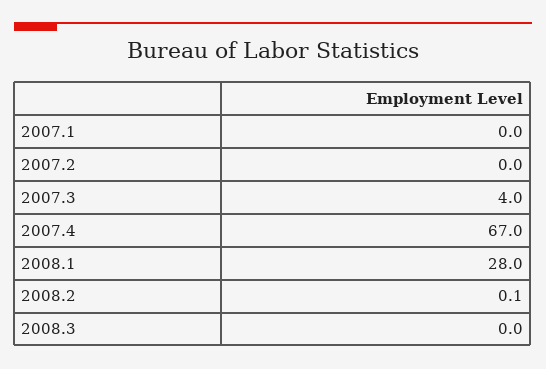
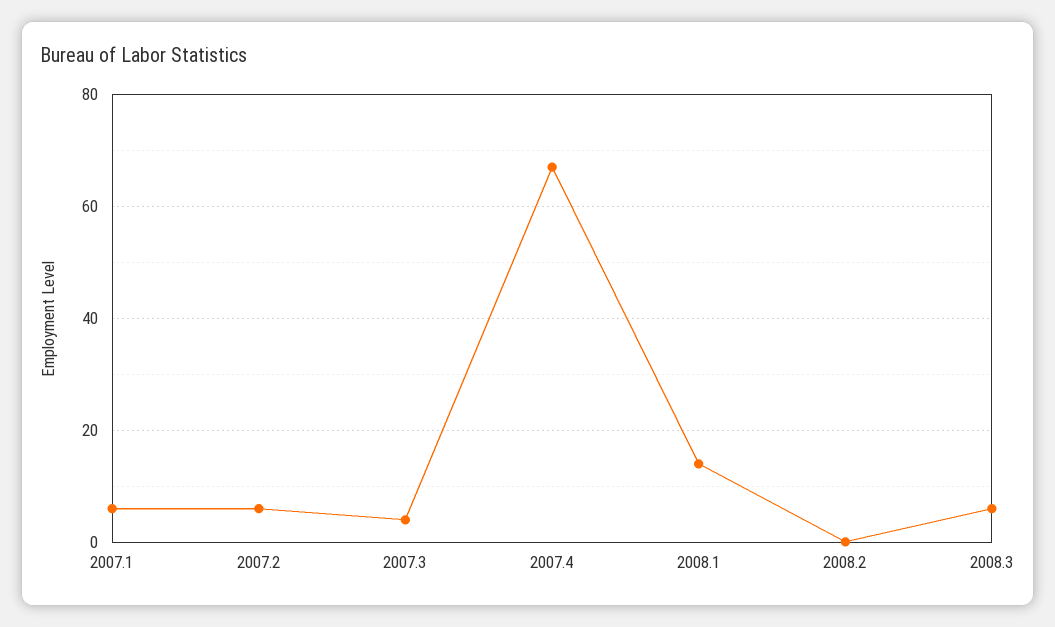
2007.1: 0 -> 6
2007.2: 0 -> 6
2008.1: 28 -> 14
2008.3: 0 -> 6

